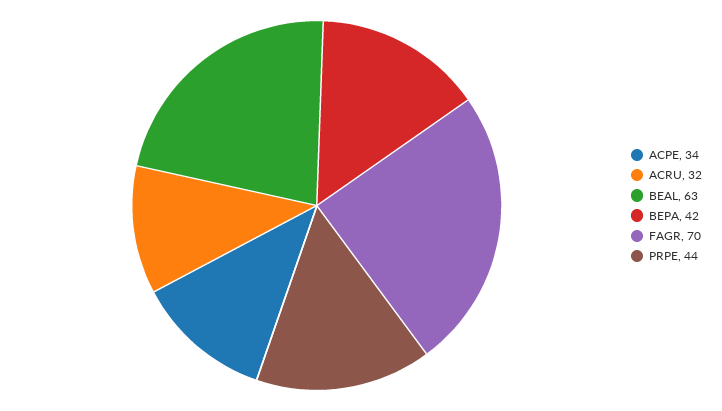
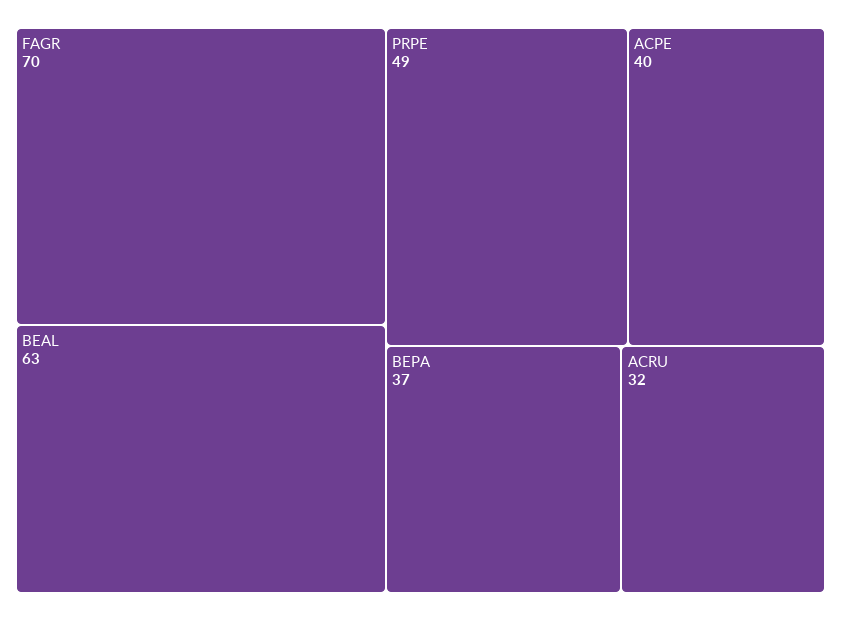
ACPE: 34 -> 40
BEPA: 42 -> 37
PRPE: 44 -> 49

